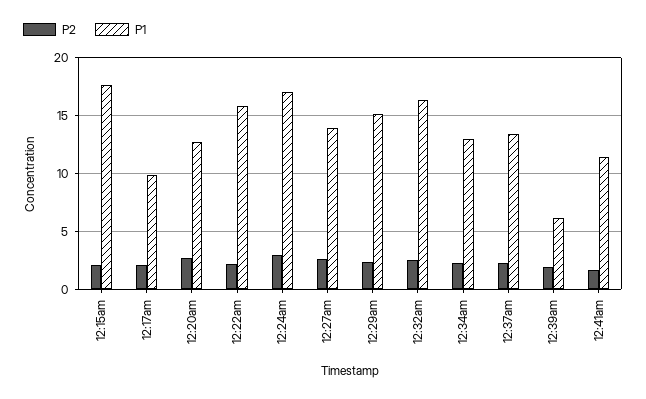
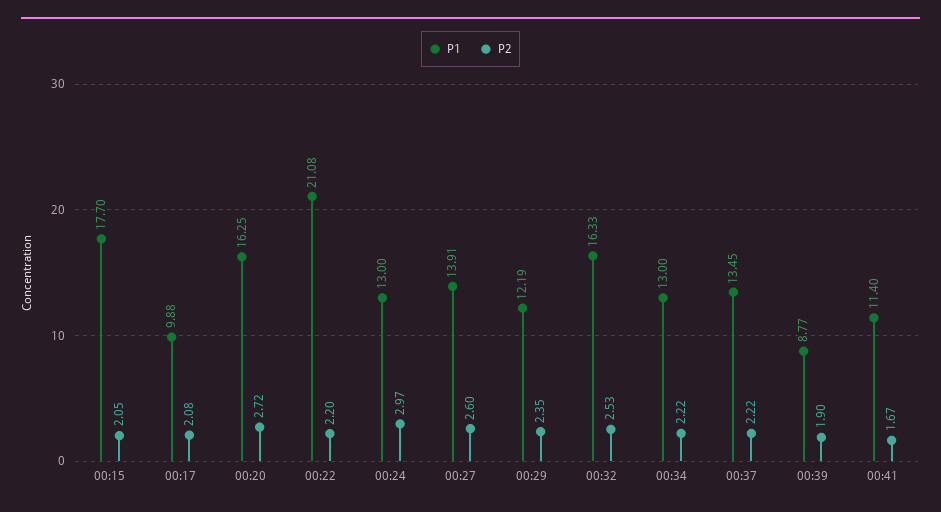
P1, 12:20am: 13 -> 16.25
P1, 12:22am: 16 -> 21.08
P1, 12:24am: 17 -> 13
P1, 12:29am: 15 -> 12.19
P1, 12:39am: 6 -> 8.77

